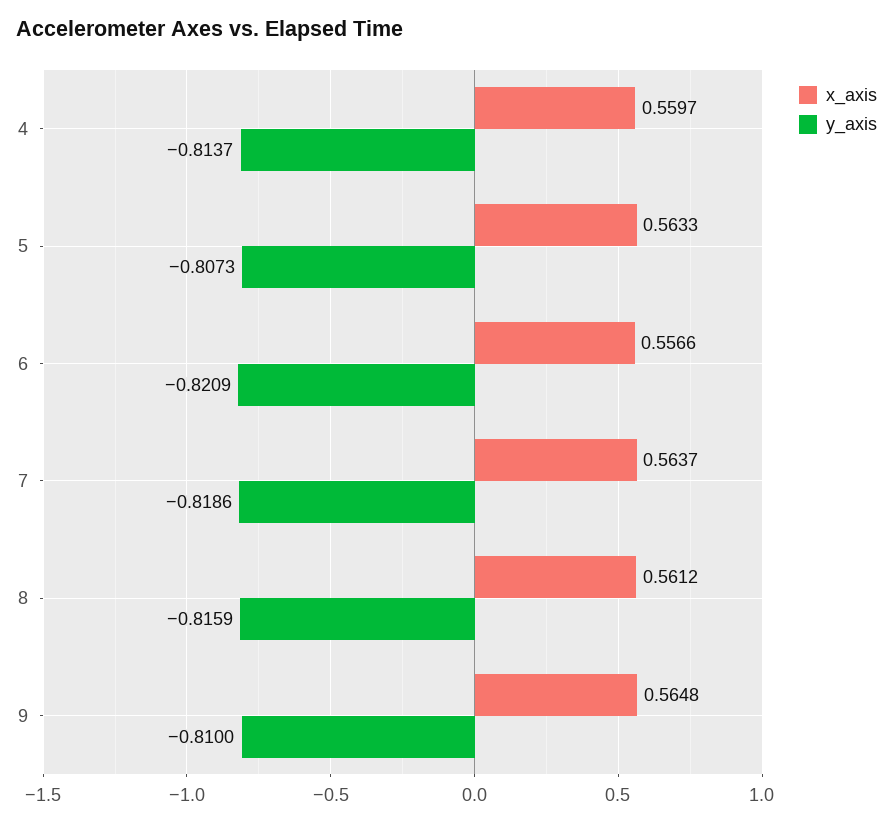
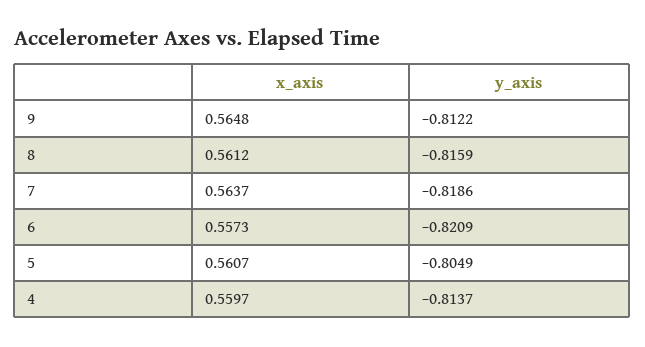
x_axis, 5: 0.5633 -> 0.5607
y_axis, 5: -0.8073 -> -0.8049
x_axis, 6: 0.5566 -> 0.5573
y_axis, 9: -0.81 -> -0.8122

